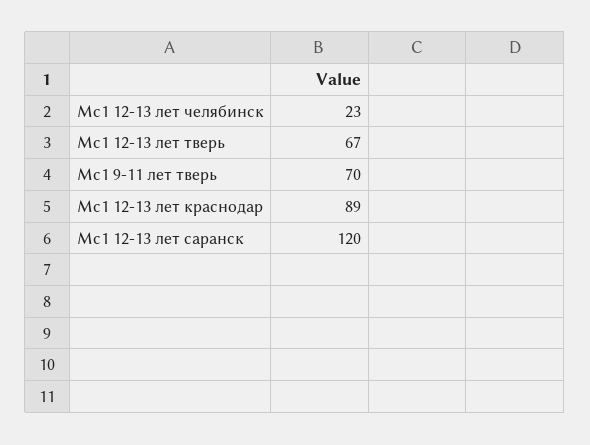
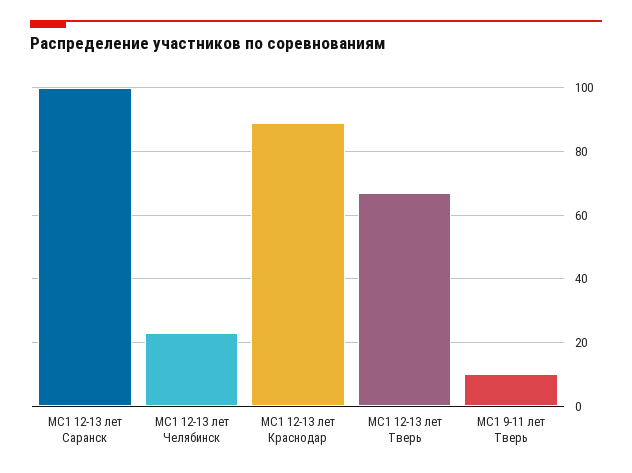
Мс1 9-11 лет тверь: 70 -> 10
Мс1 12-13 лет саранск: 120 -> 100

